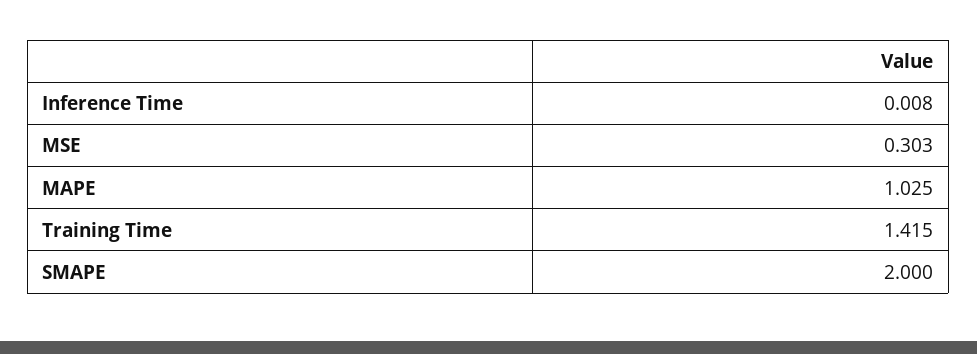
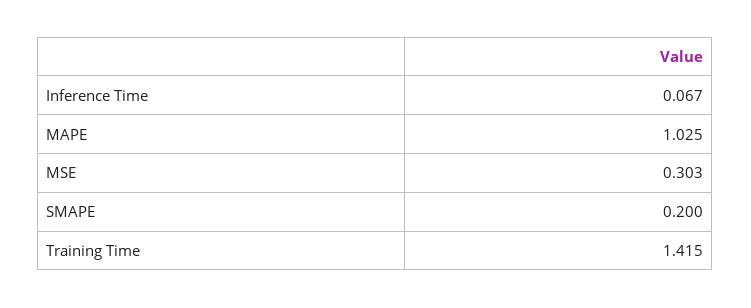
Inference Time: 0.008 -> 0.067
SMAPE: 2 -> 0.2

